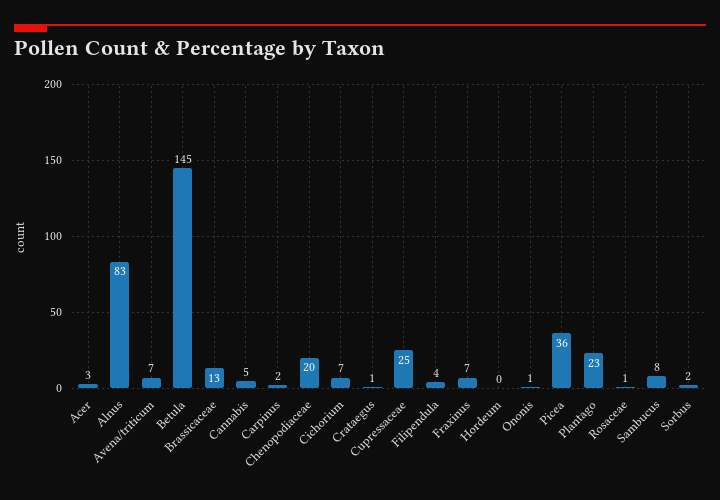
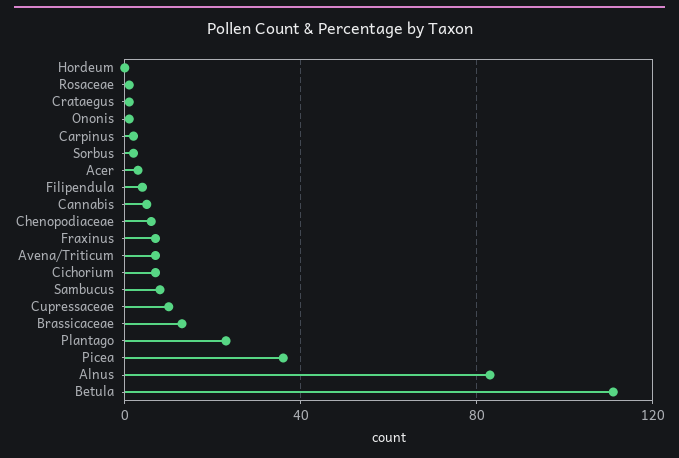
Betula: 145 -> 110
Chenopodiaceae: 20 -> 5
Cupressaceae: 25 -> 10

